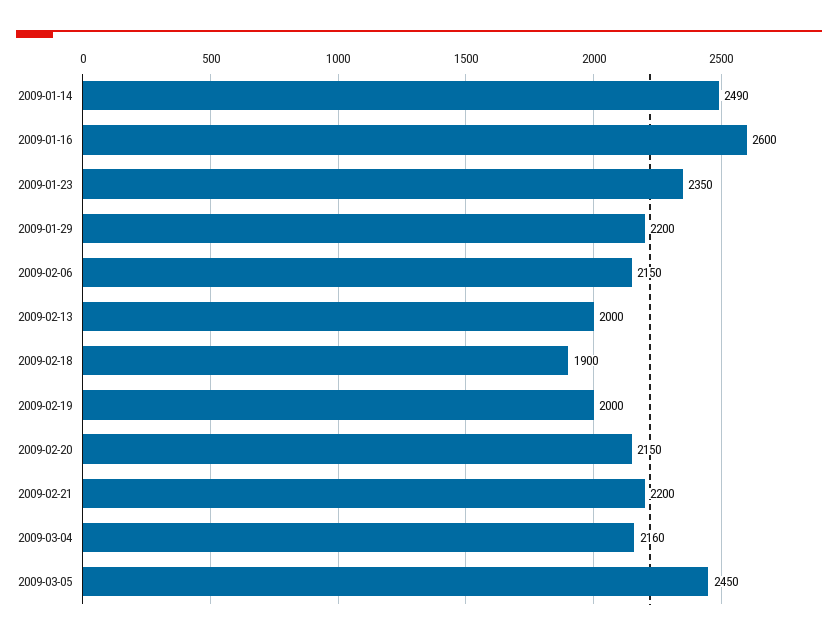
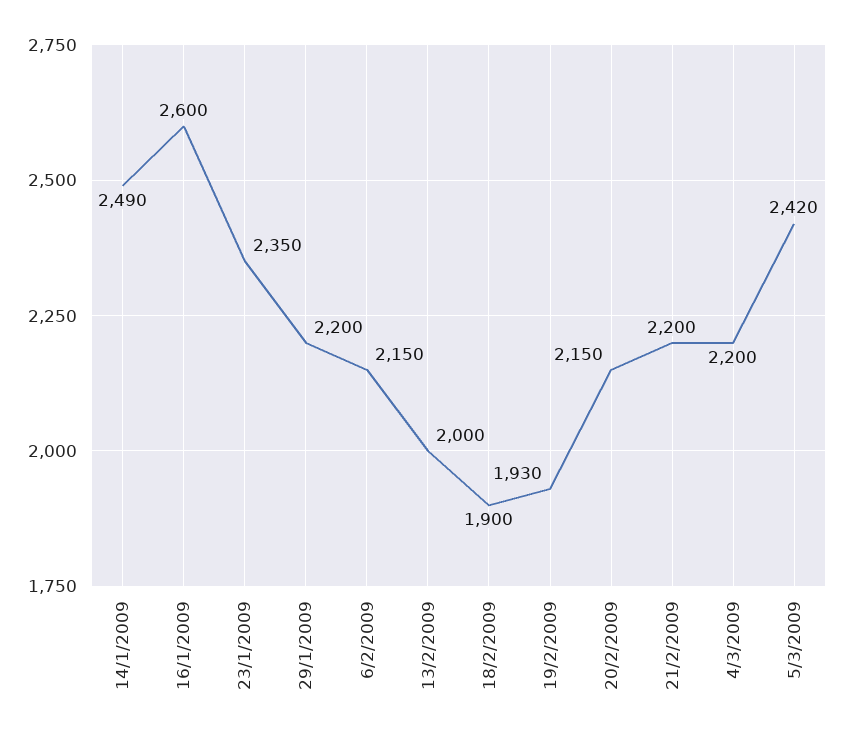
2009-02-19: 2000 -> 1930
2009-03-04: 2160 -> 2200
2009-03-05: 2450 -> 2420

